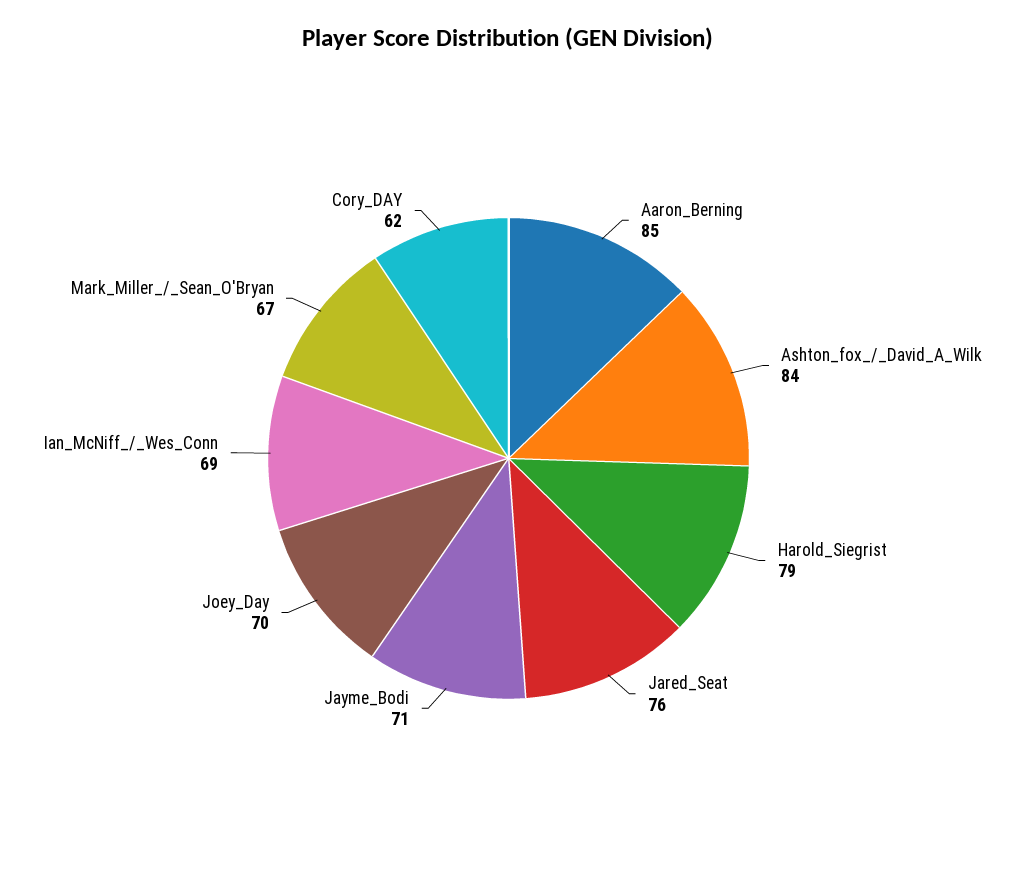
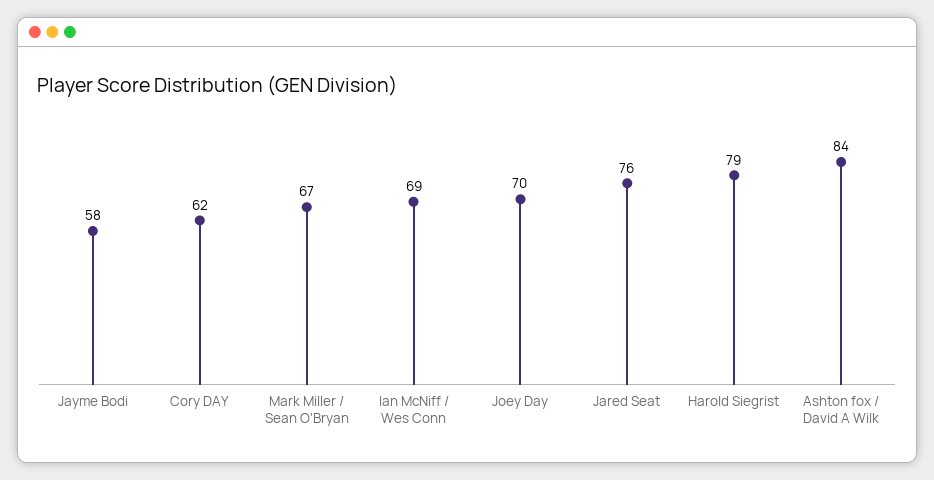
Aaron_Berning: 85 -> none
Jayme_Bodi: 71 -> 58

